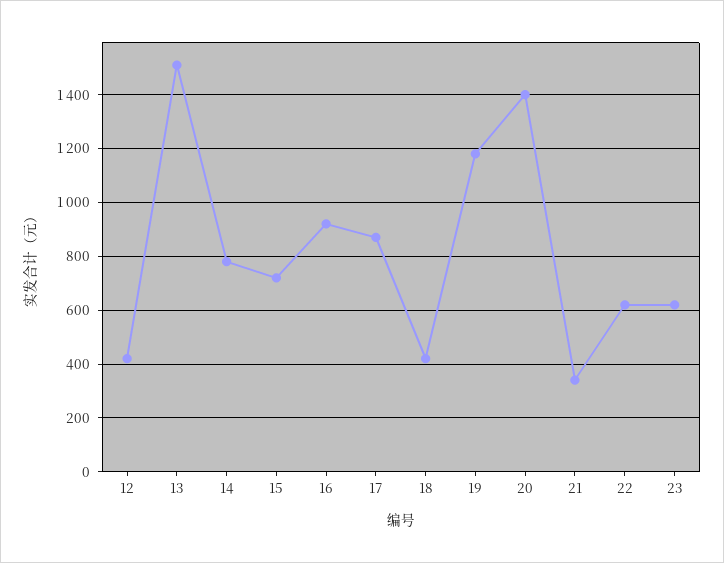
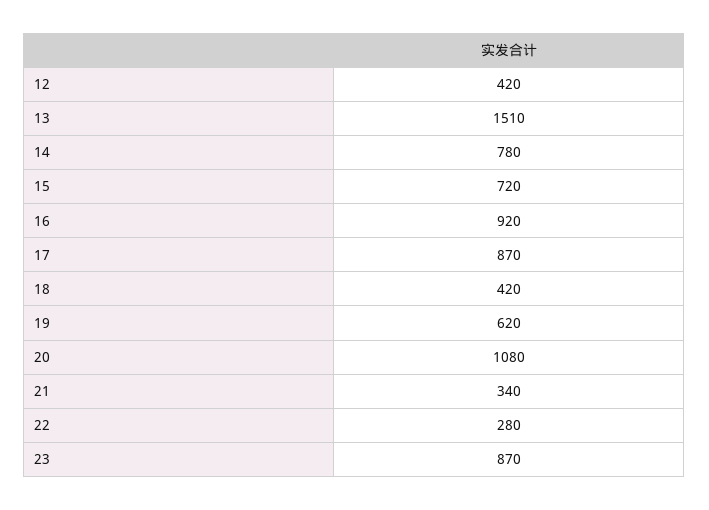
19: 1175 -> 620
20: 1400 -> 1080
22: 625 -> 280
23: 625 -> 870

